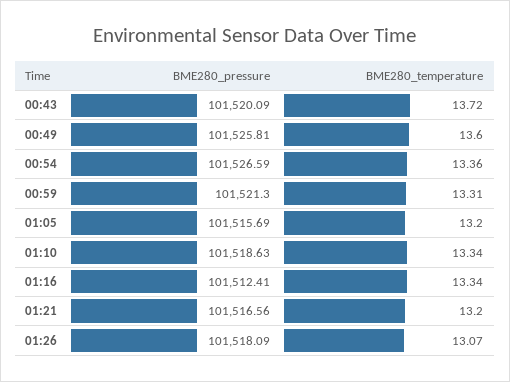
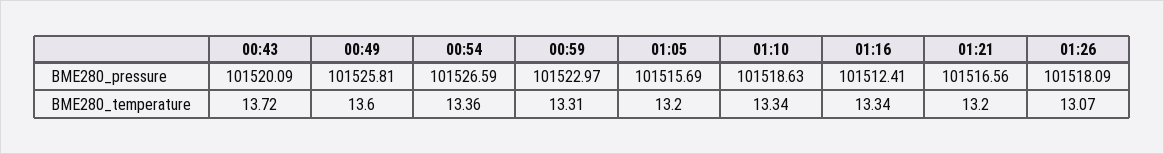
BME280_pressure, 00:59: 101521.3 -> 101522.97

